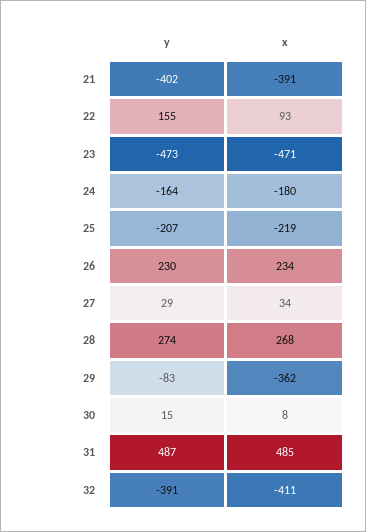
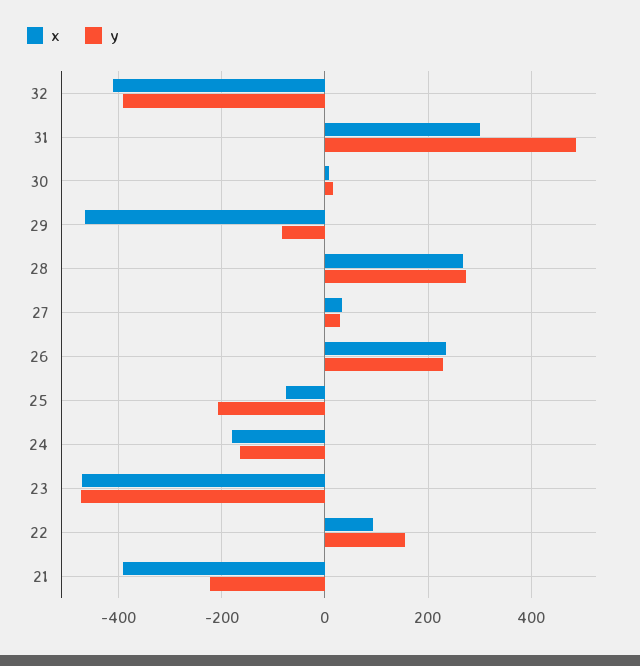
y, 21: -402 -> -220
x, 25: -219 -> -80
x, 29: -362 -> -460
x, 31: 485 -> 300

